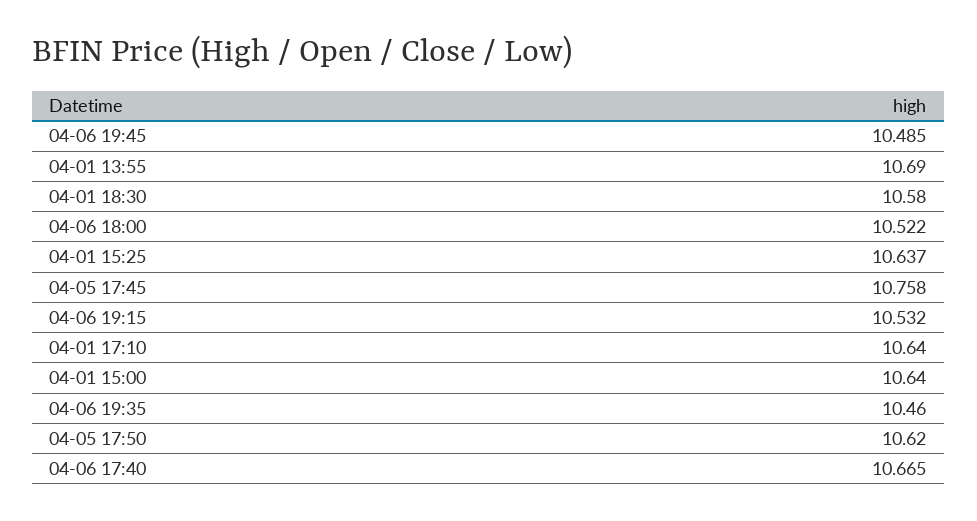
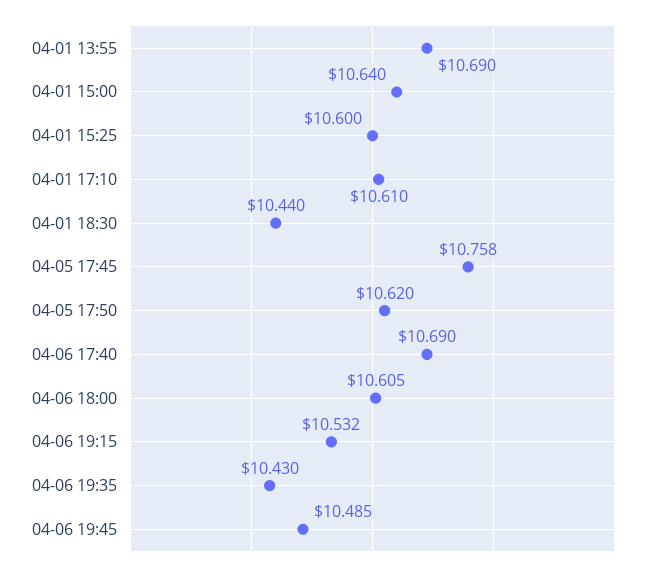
04-01 18:30: 10.58 -> 10.44
04-06 18:00: 10.522 -> 10.605
04-01 15:25: 10.637 -> 10.6
04-01 17:10: 10.64 -> 10.61
04-06 19:35: 10.46 -> 10.43
04-06 17:40: 10.665 -> 10.69

